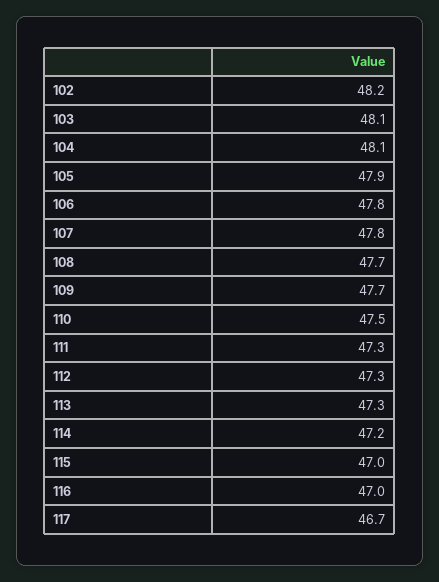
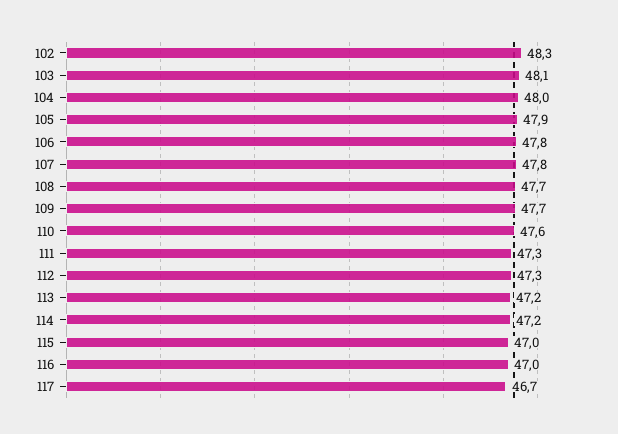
102: 48.2 -> 48.3
104: 48.1 -> 48
110: 47.5 -> 47.6
113: 47.3 -> 47.2

